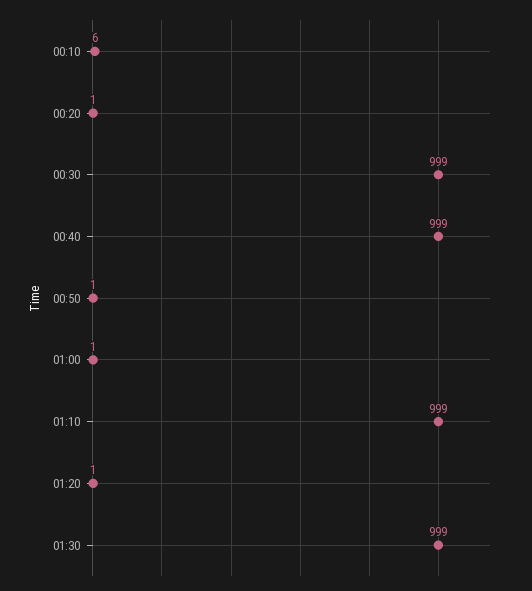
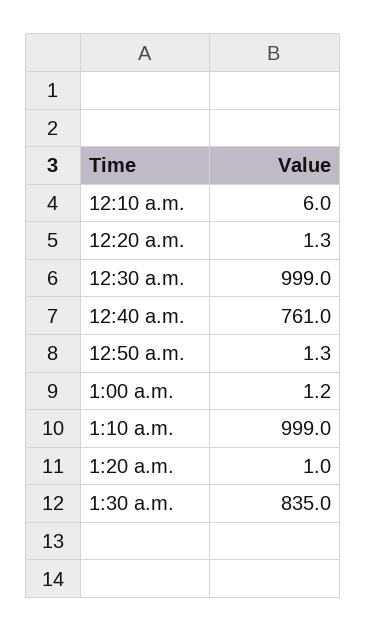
00:40: 999 -> 761
01:30: 999 -> 835

